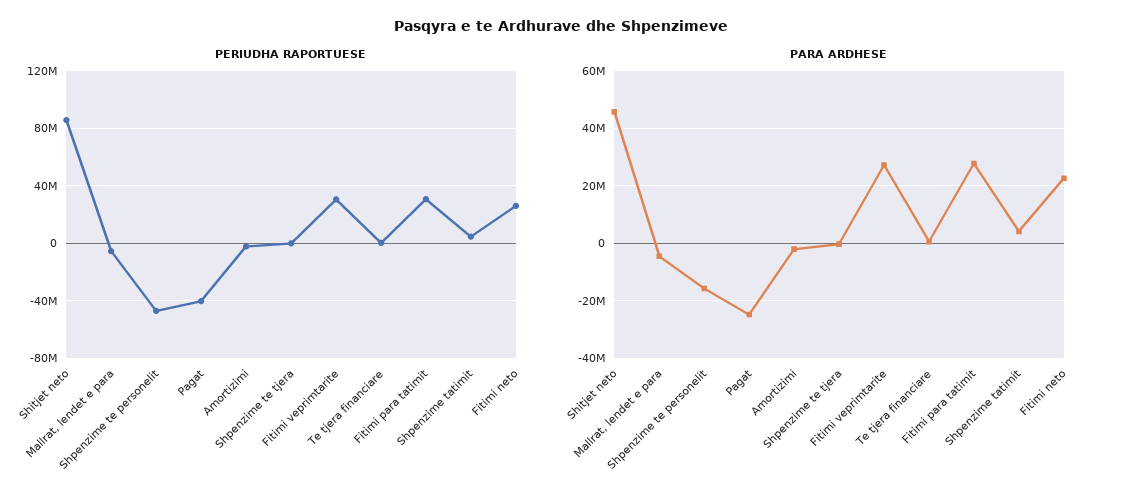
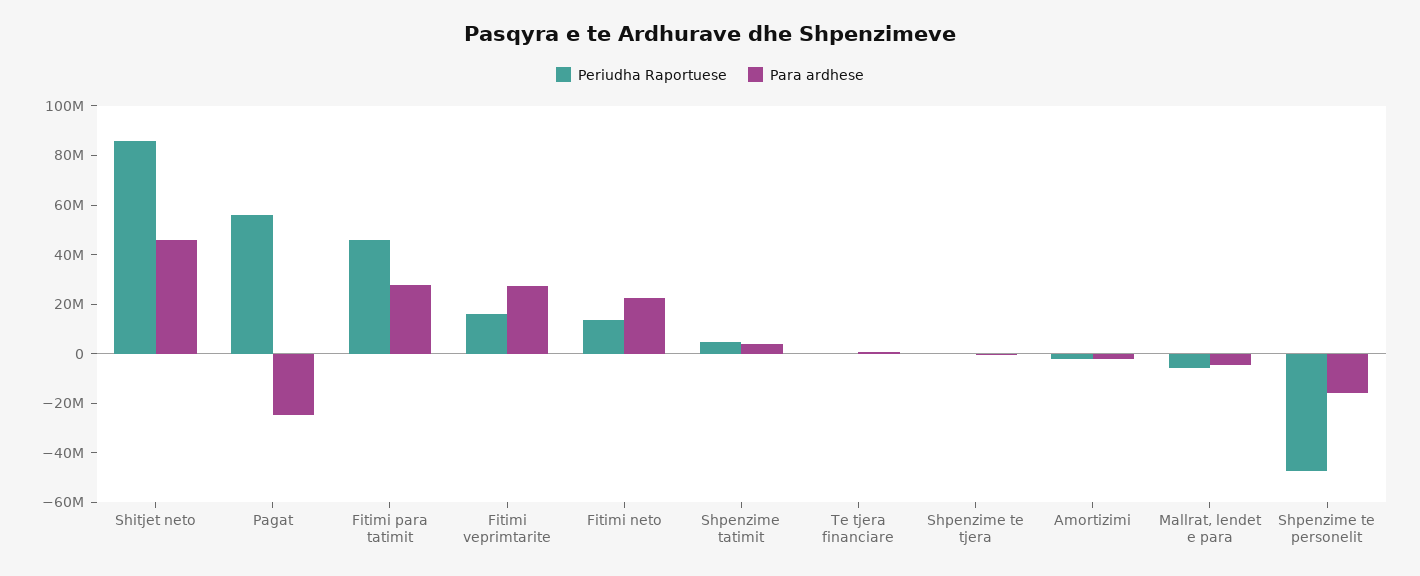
PERIUDHA RAPORTUESE, Pagat: -40000000 -> 55000000
PERIUDHA RAPORTUESE, Fitimi veprimtarite: 30000000 -> 15000000
PERIUDHA RAPORTUESE, Fitimi para tatimit: 30000000 -> 45000000
PERIUDHA RAPORTUESE, Fitimi neto: 25000000 -> 15000000

